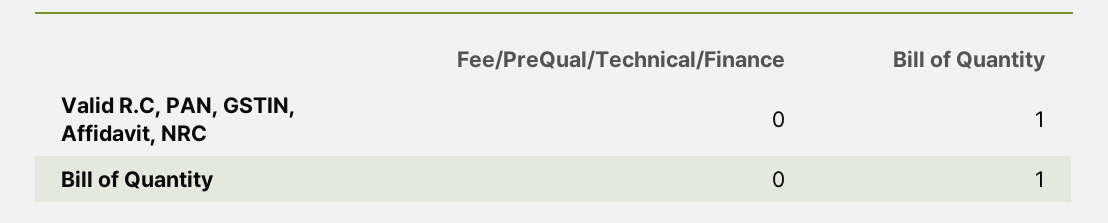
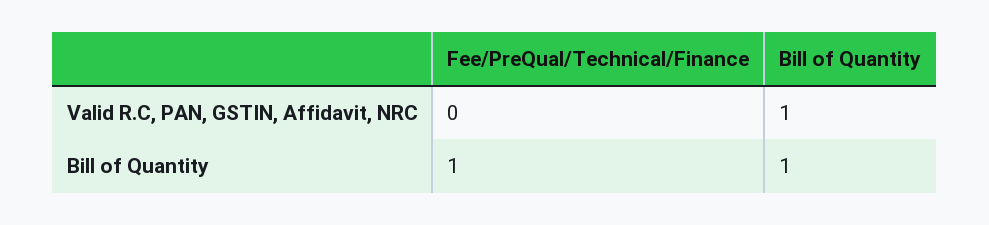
Fee/PreQual/Technical/Finance, Bill of Quantity: 0 -> 1

